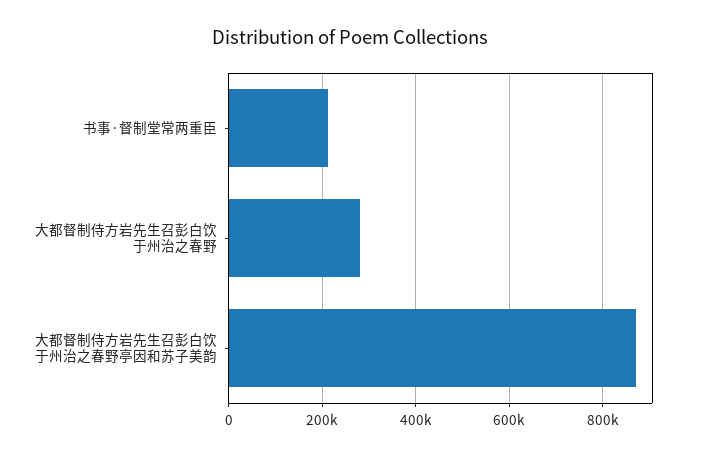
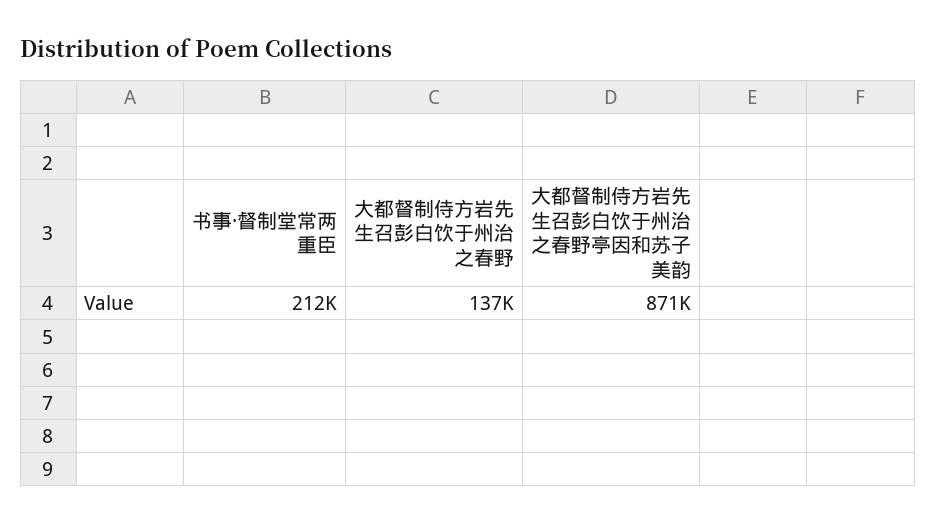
大都督制侍方岩先生召彭白饮于州治之春野: 280000 -> 137000

